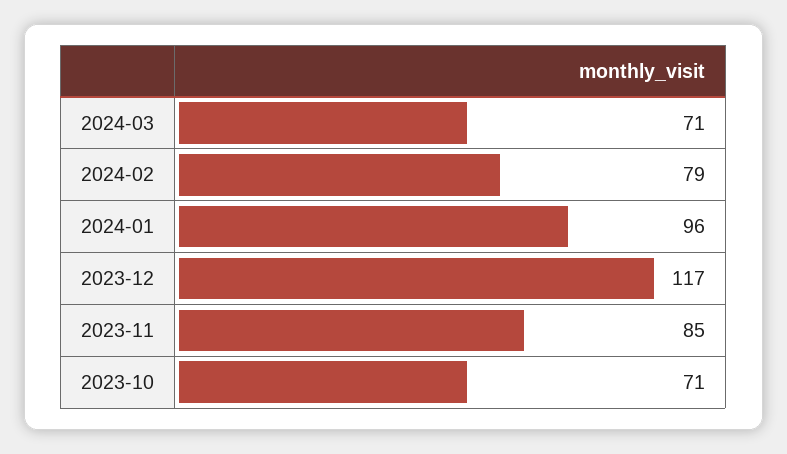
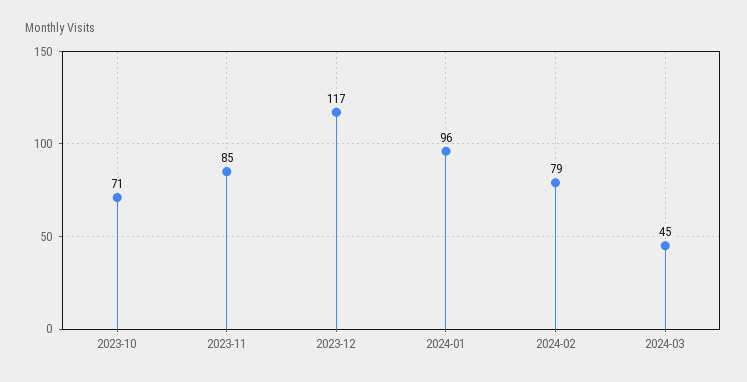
2024-03: 71 -> 45

